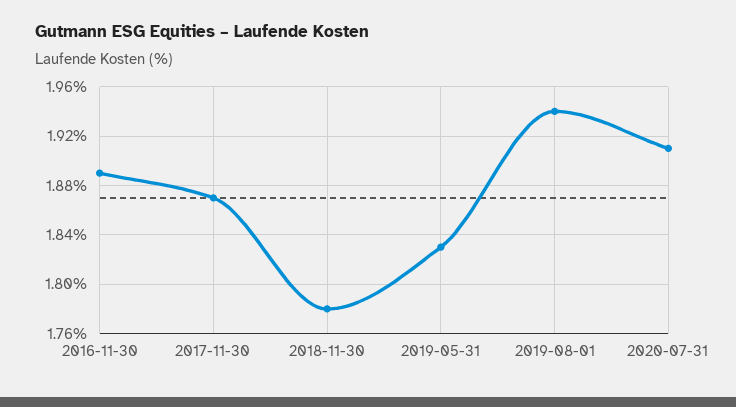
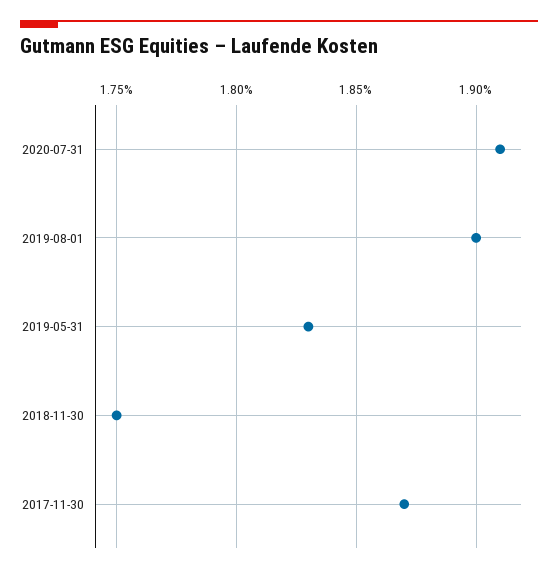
2016-11-30: 1.89 -> none
2018-11-30: 1.78 -> 1.75
2019-08-01: 1.94 -> 1.9

